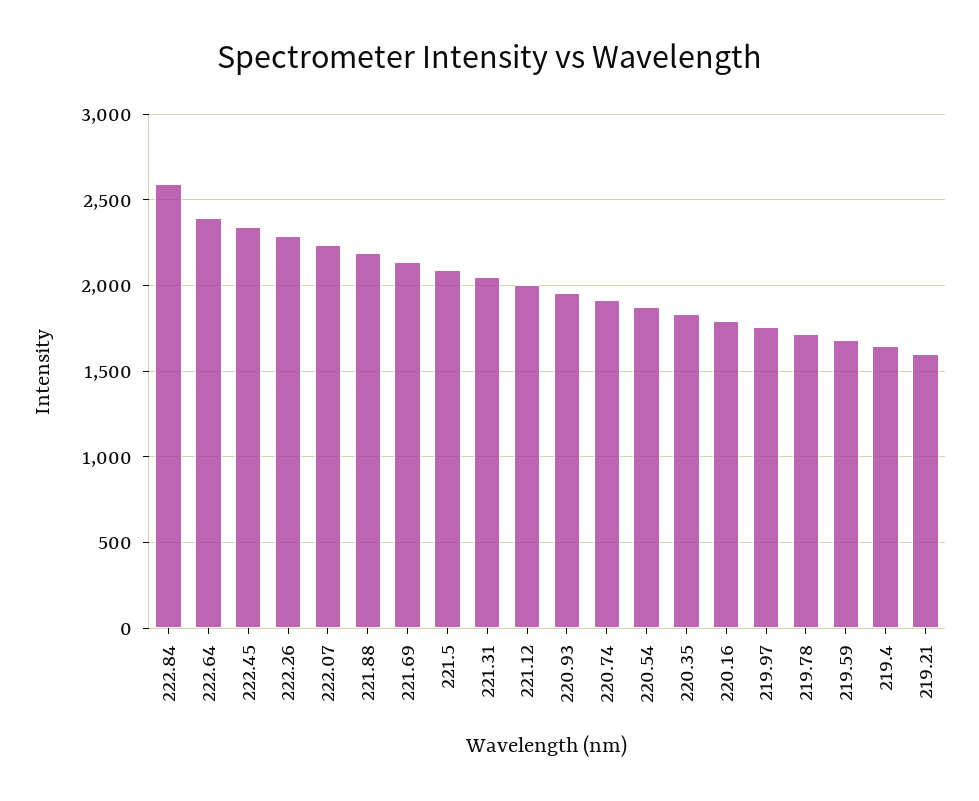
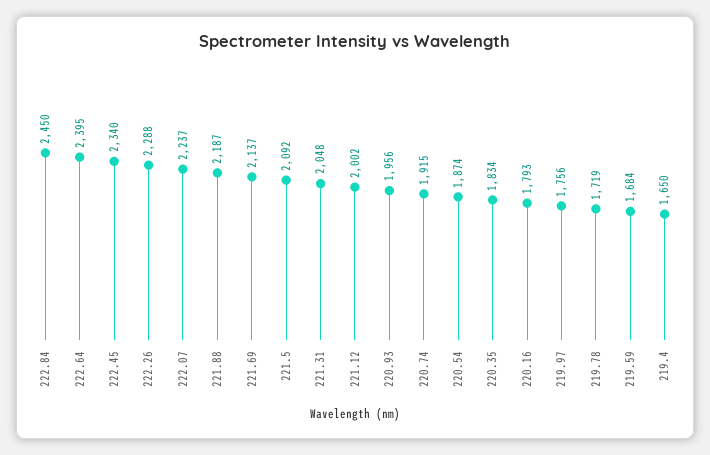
222.84: 2600 -> 2450
219.21: 1600 -> none

